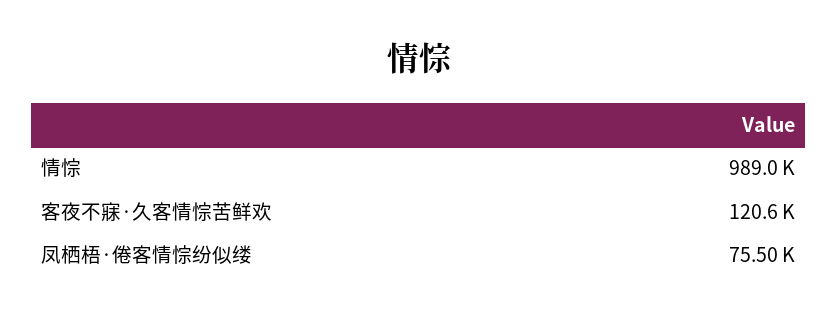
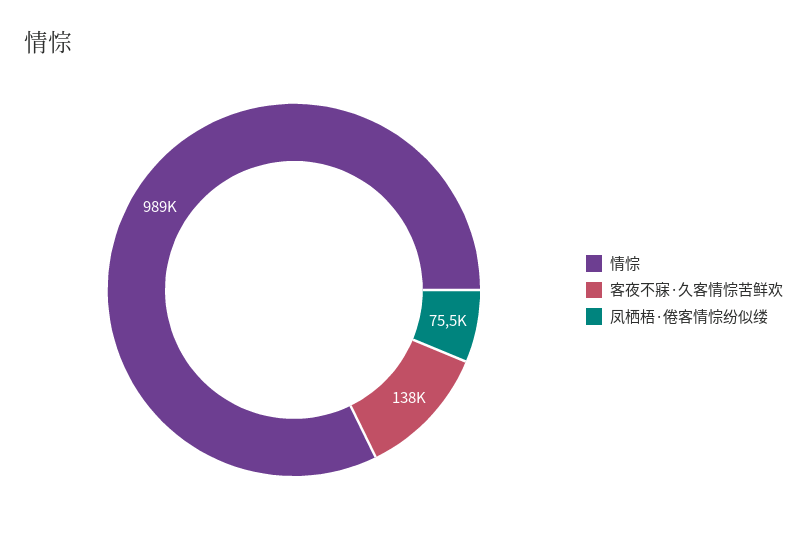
客夜不寐·久客情悰苦鲜欢: 120600 -> 138000

